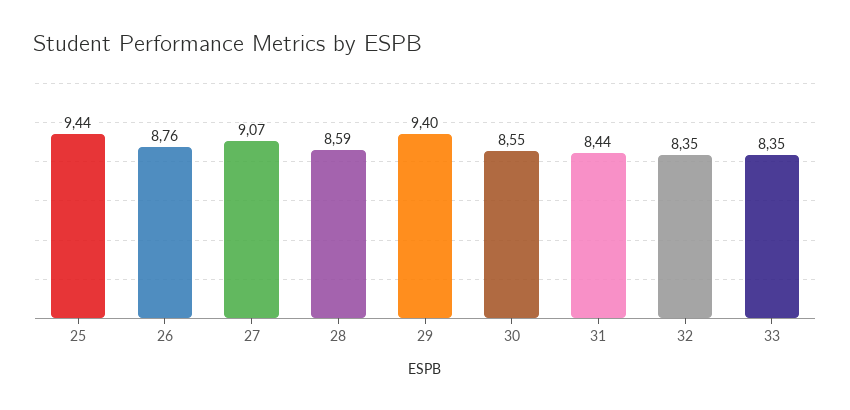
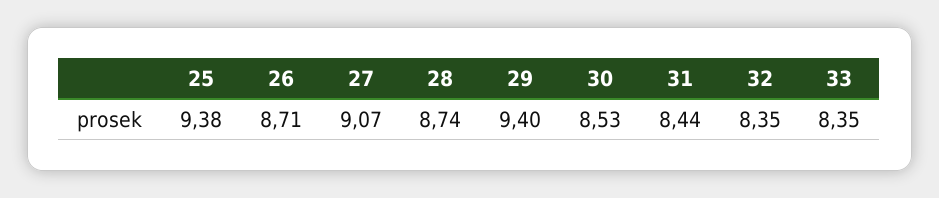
25: 9.44 -> 9.38
26: 8.76 -> 8.71
28: 8.59 -> 8.74
30: 8.55 -> 8.53

